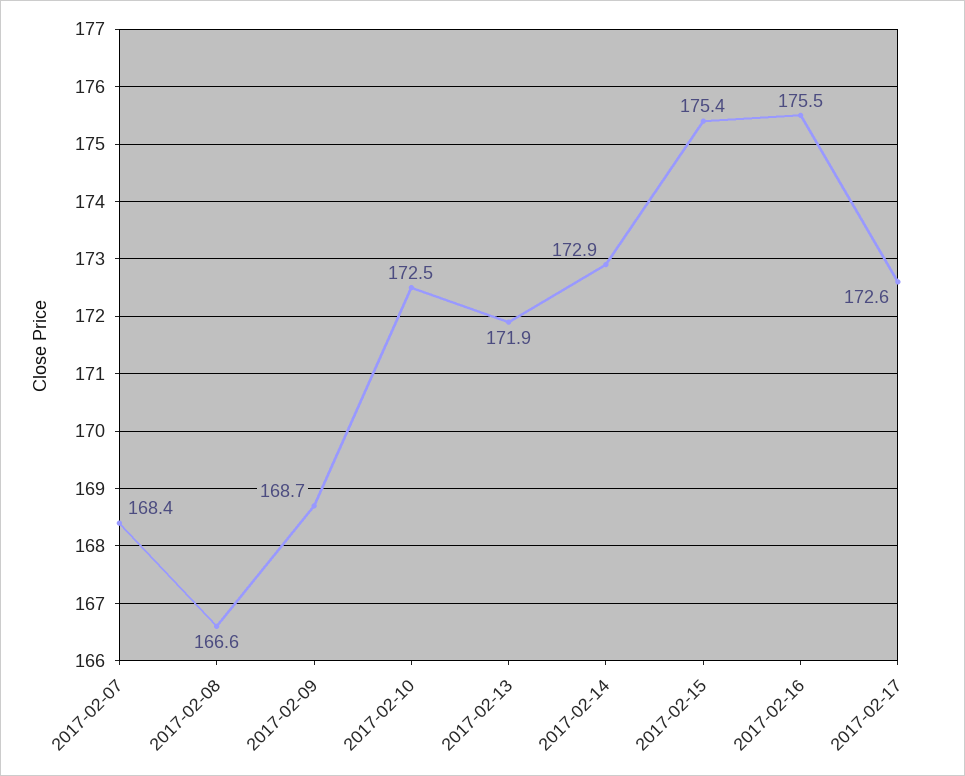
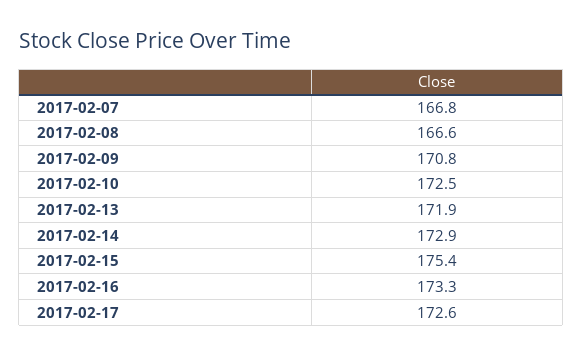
2017-02-07: 168.4 -> 166.8
2017-02-09: 168.7 -> 170.8
2017-02-16: 175.5 -> 173.3

